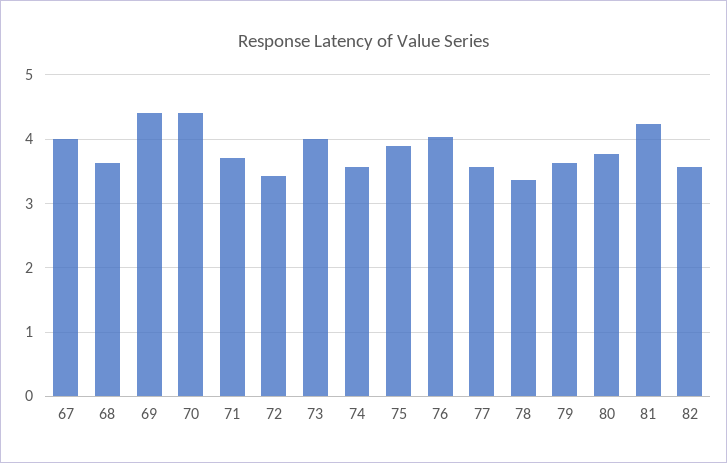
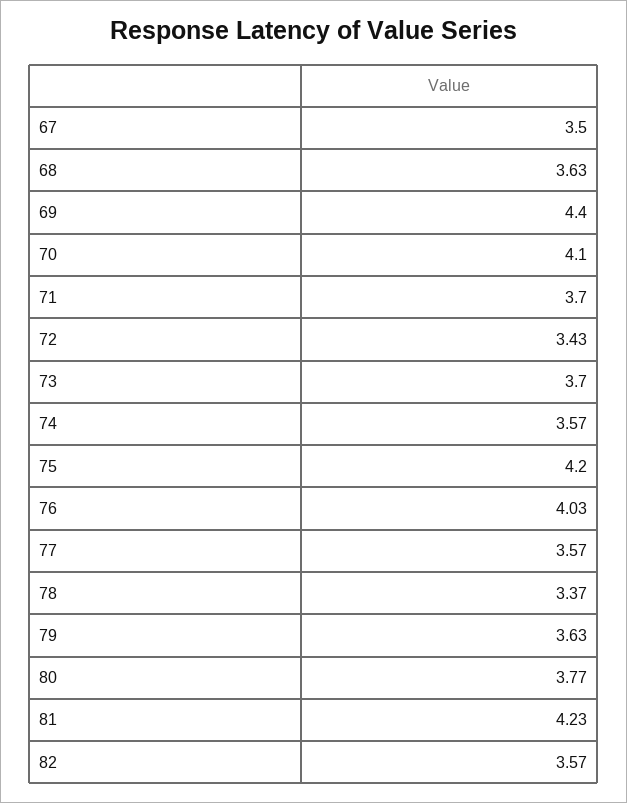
67: 4 -> 3.5
70: 4.4 -> 4.1
73: 4 -> 3.7
75: 3.9 -> 4.2

